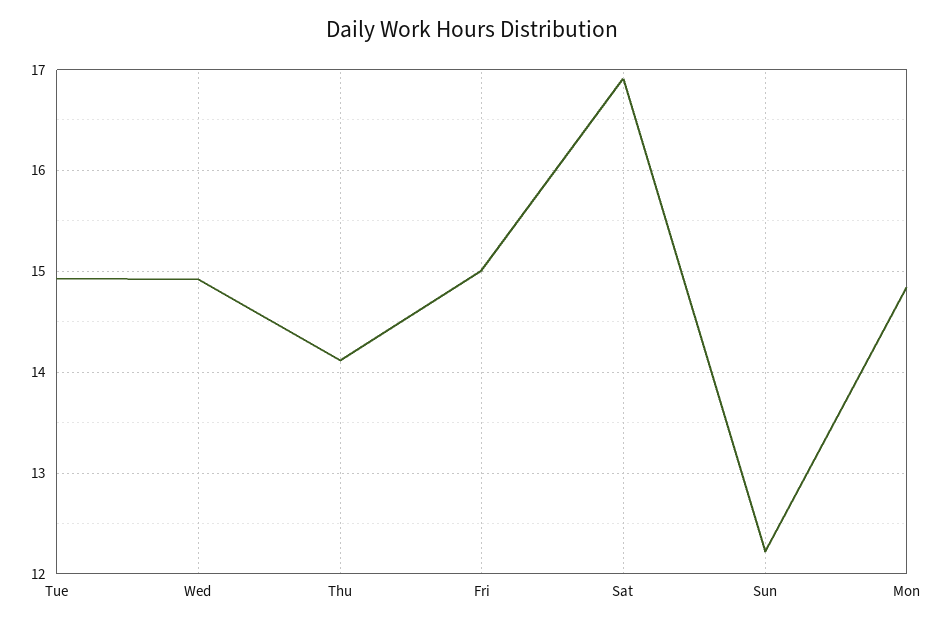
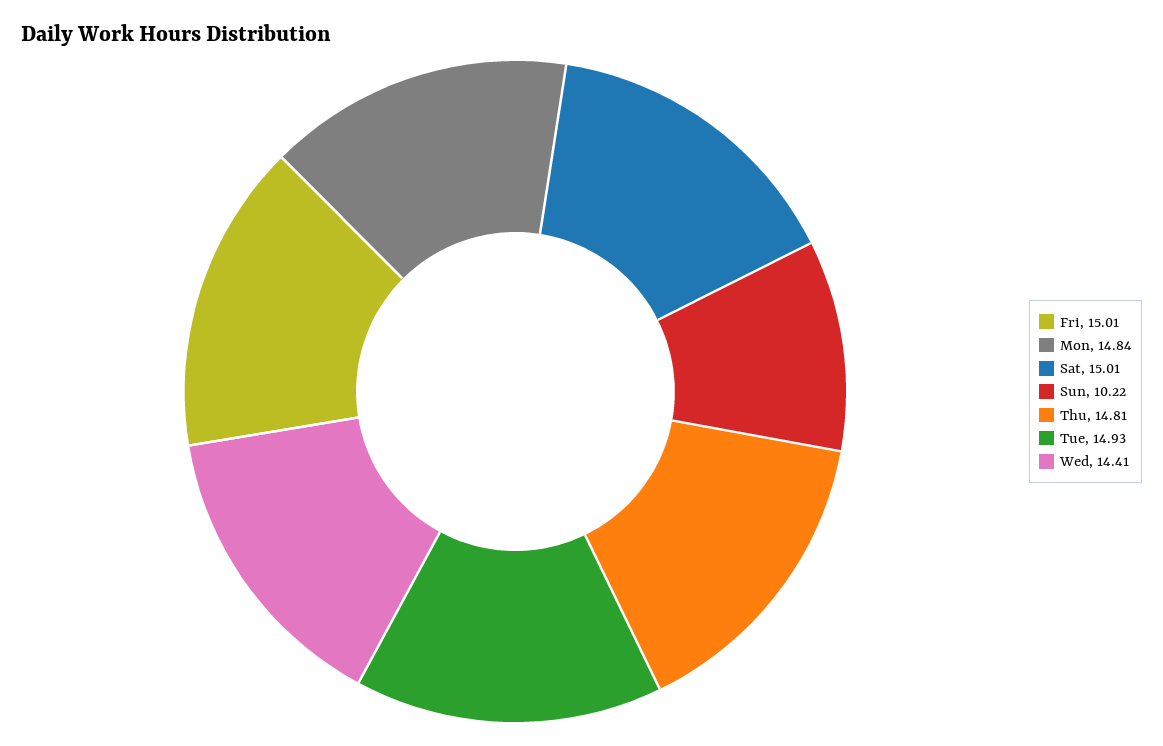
Wed: 14.9 -> 14.41
Thu: 14.1 -> 14.81
Sat: 16.9 -> 15.01
Sun: 12.2 -> 10.22

